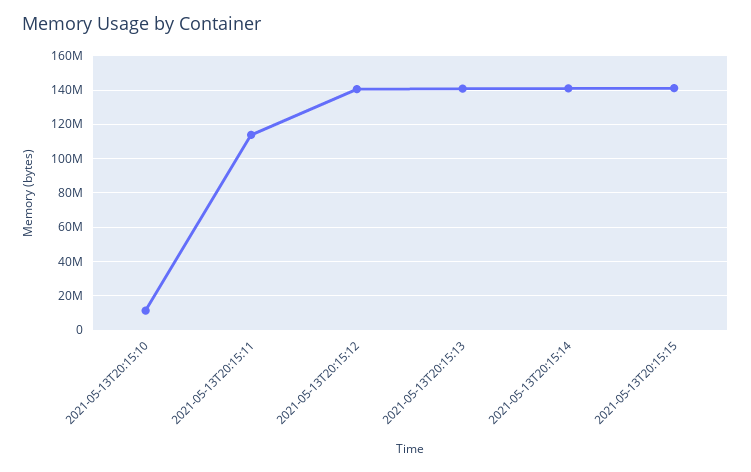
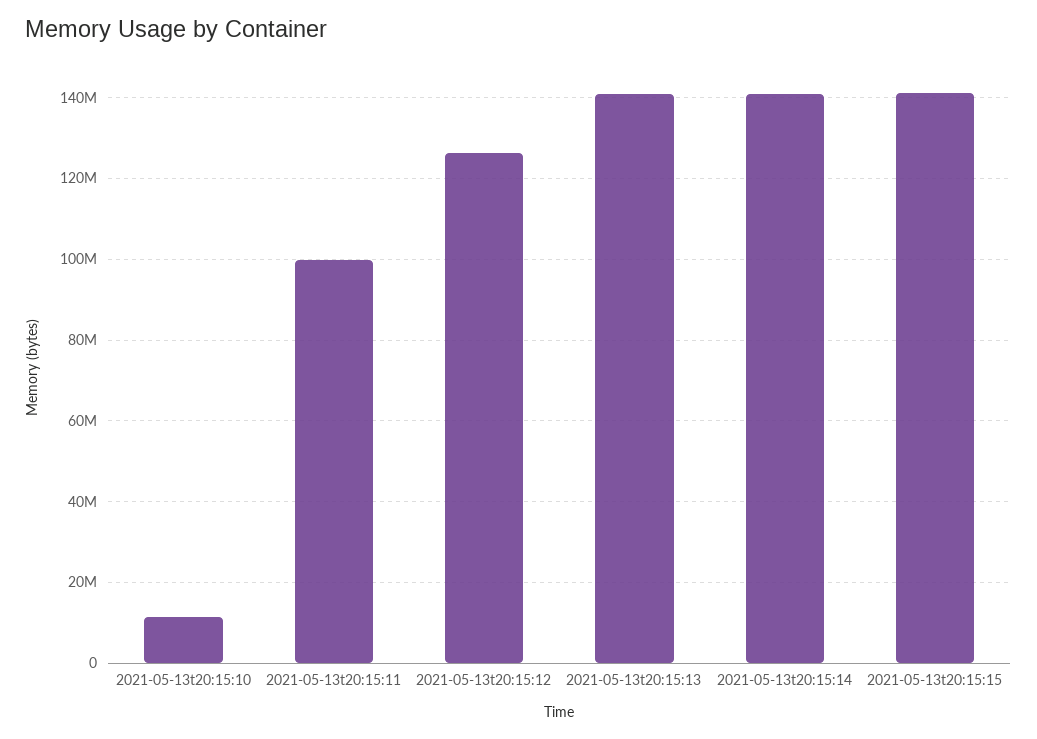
2021-05-13T20:15:11: 115000000 -> 100000000
2021-05-13T20:15:12: 140000000 -> 126000000

